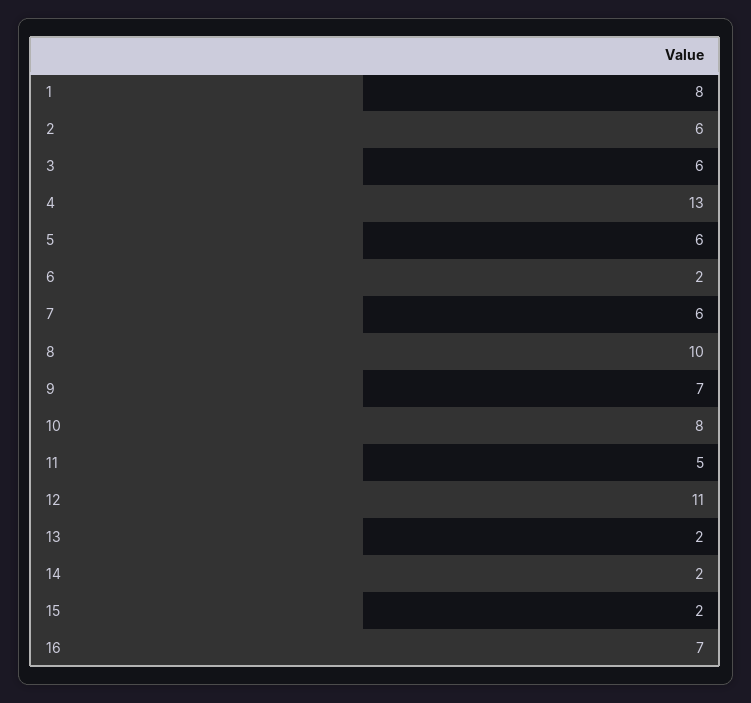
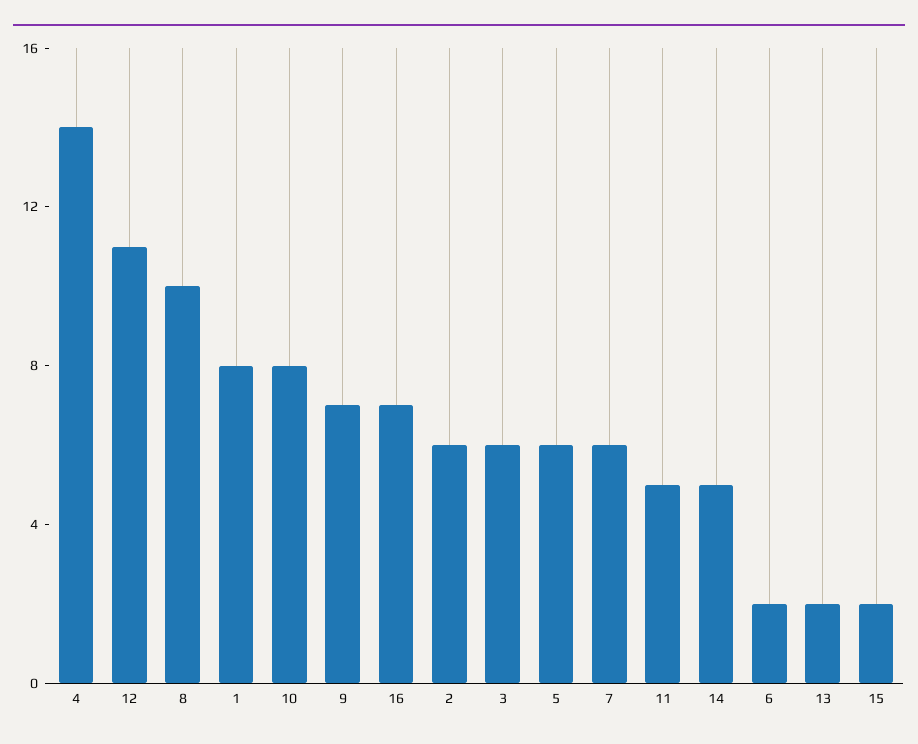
4: 13 -> 14
14: 2 -> 5

